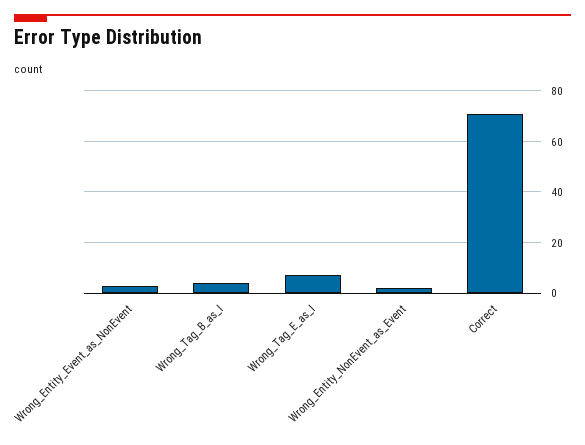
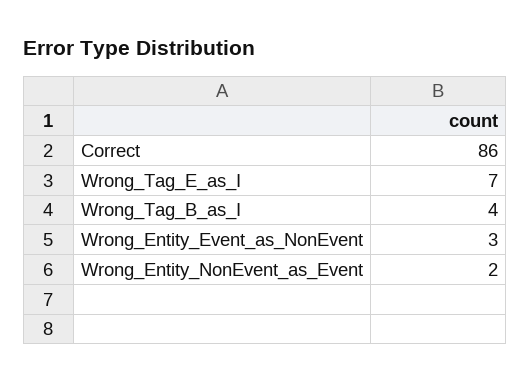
Correct: 70 -> 86

